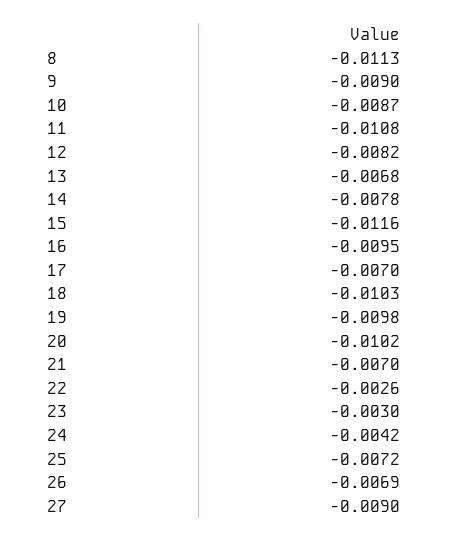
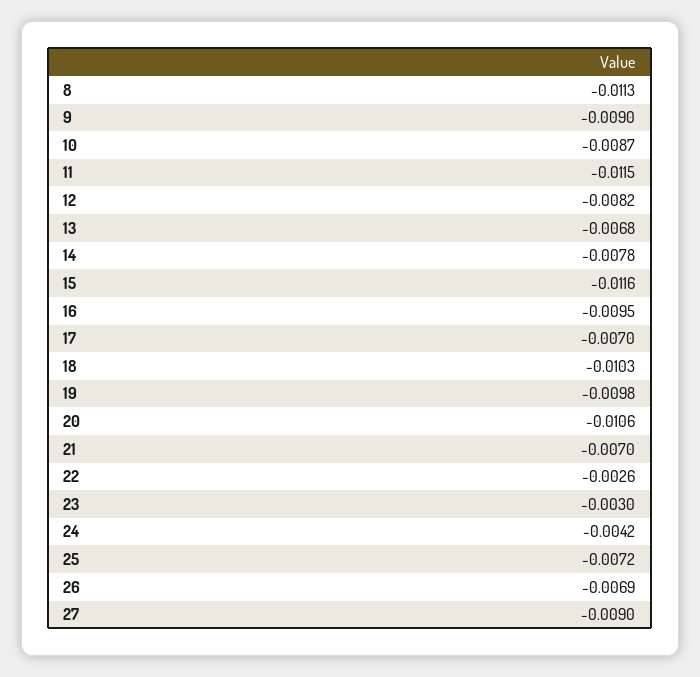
11: -0.0108 -> -0.0115
20: -0.0102 -> -0.0106

